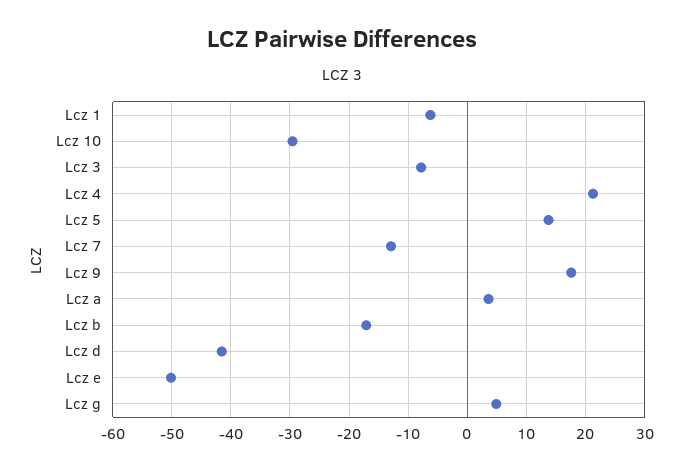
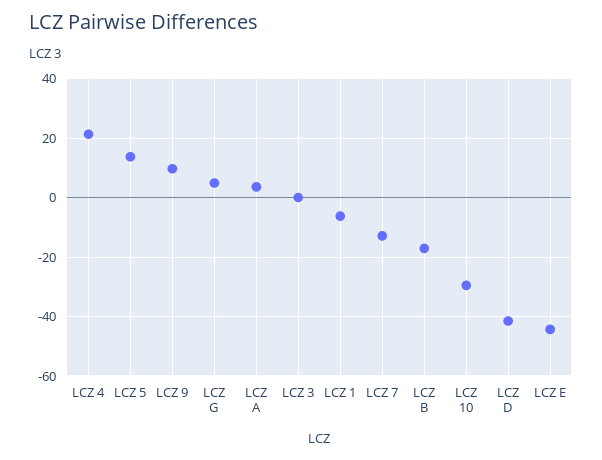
Lcz 3: -8 -> 0
Lcz 9: 18 -> 10
Lcz e: -50 -> -45

